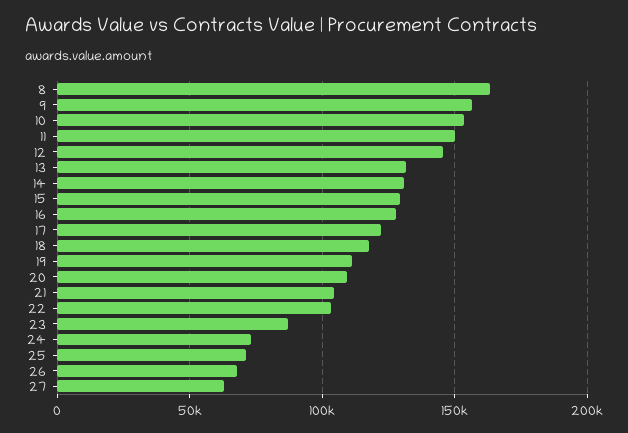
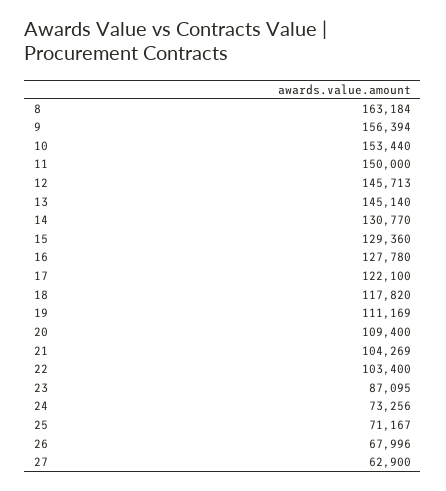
13: 130000 -> 145140

